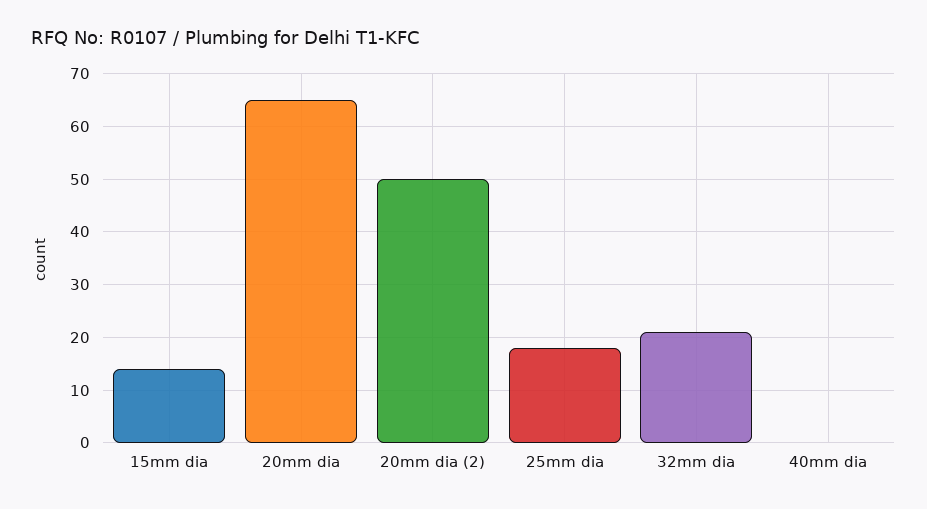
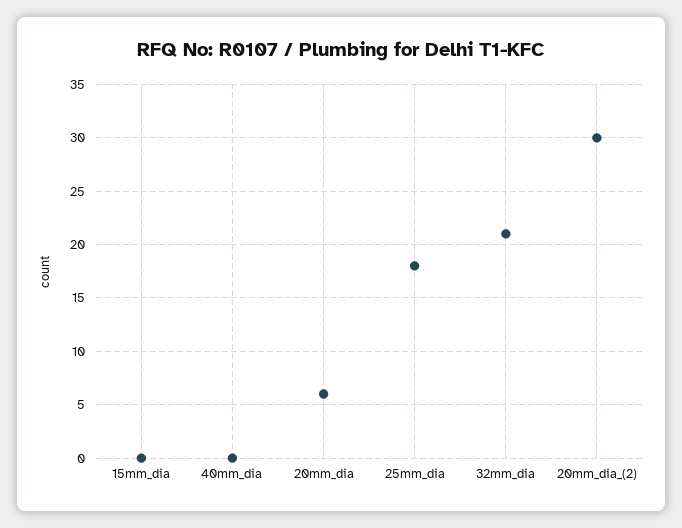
15mm dia: 15 -> 0
20mm dia: 65 -> 6
20mm dia (2): 50 -> 30

